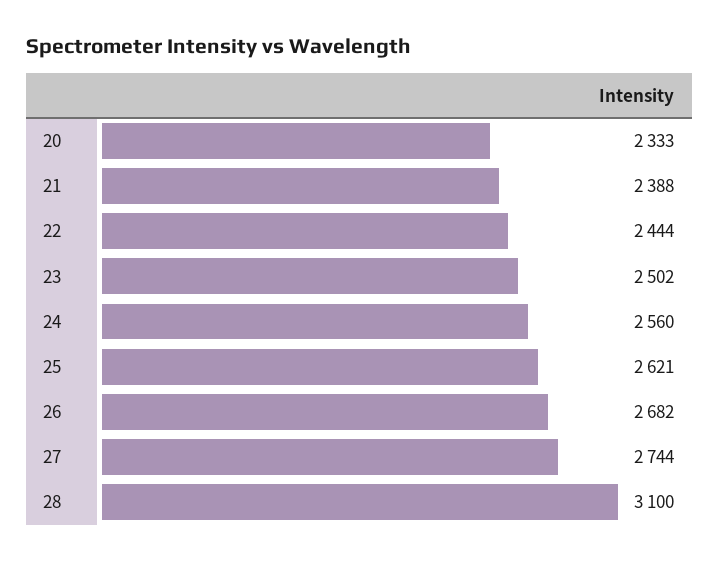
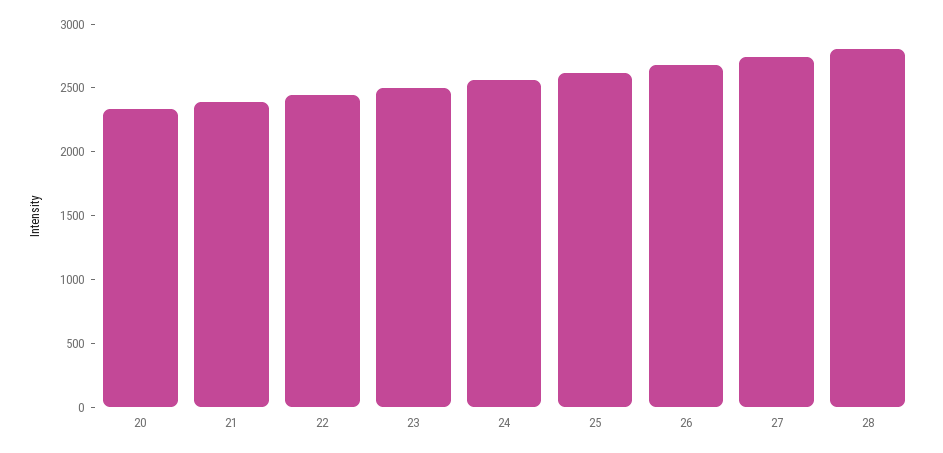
28: 3100 -> 2800

